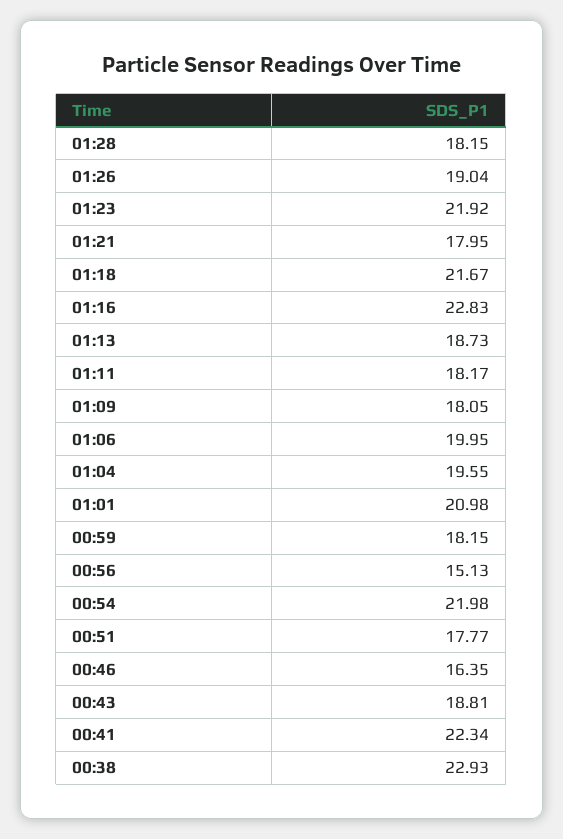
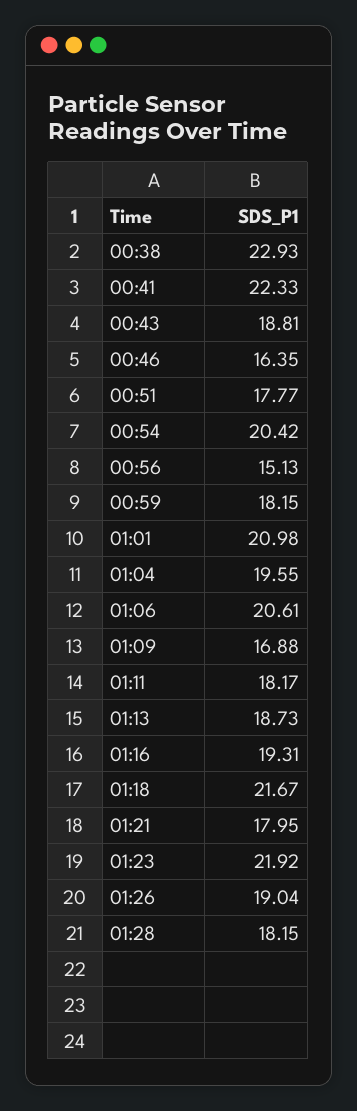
01:16: 22.83 -> 19.31
01:09: 18.05 -> 16.88
01:06: 19.95 -> 20.61
00:54: 21.98 -> 20.42
00:41: 22.34 -> 22.33

